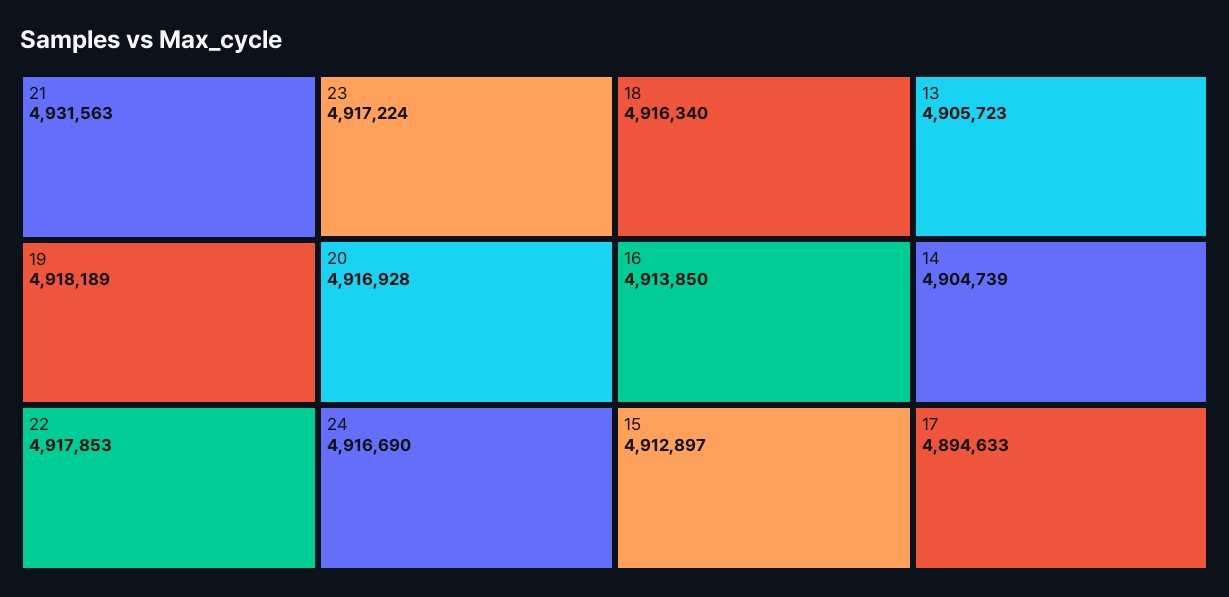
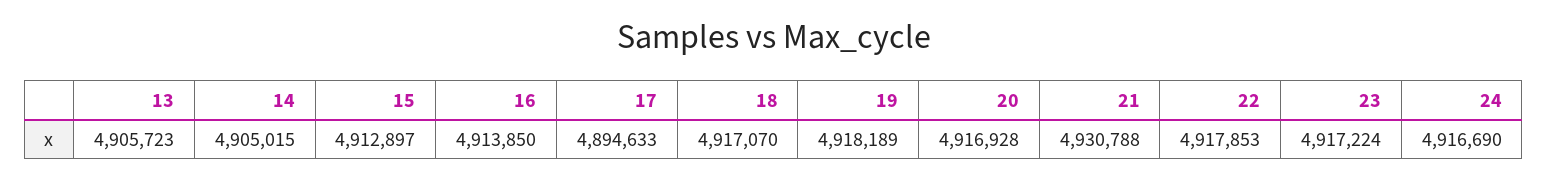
21: 4931563 -> 4930788
18: 4916340 -> 4917070
14: 4904739 -> 4905015

